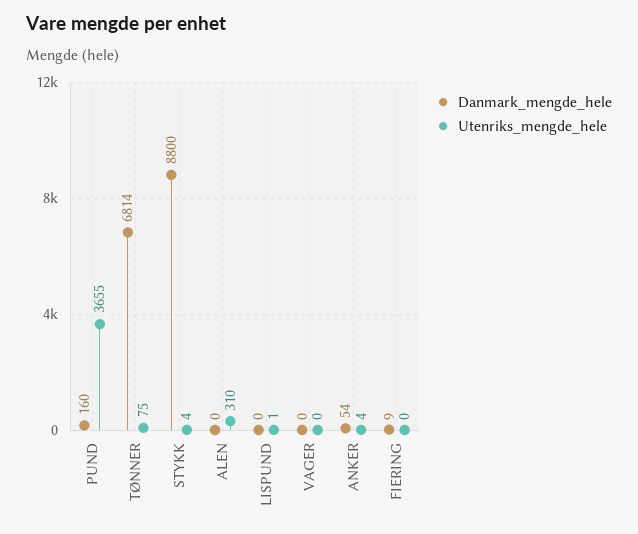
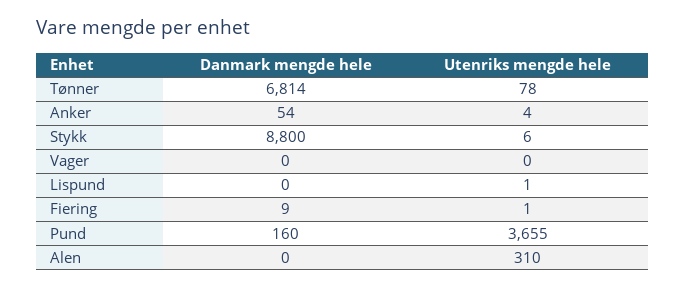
Utenriks_mengde_hele, TØNNER: 75 -> 78
Utenriks_mengde_hele, STYKK: 4 -> 6
Utenriks_mengde_hele, FIERING: 0 -> 1

